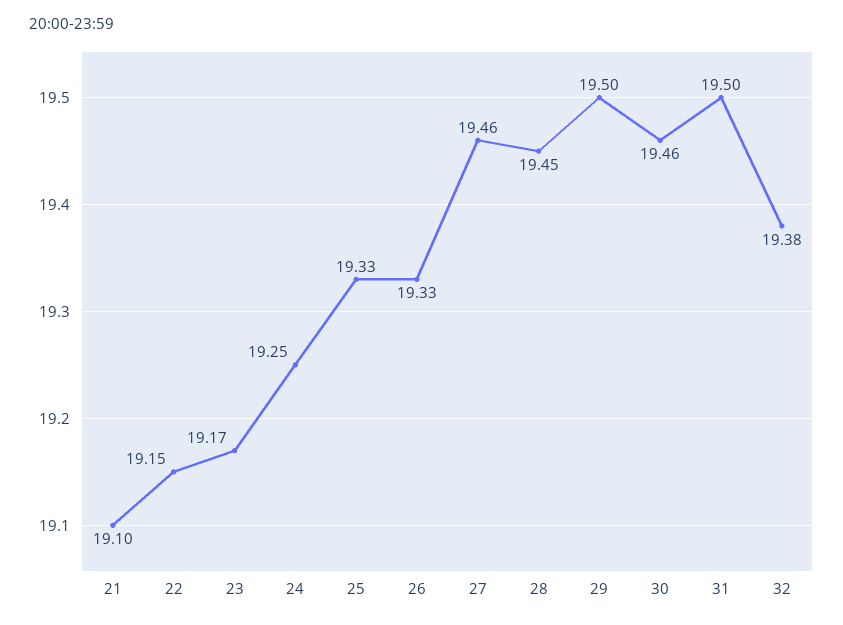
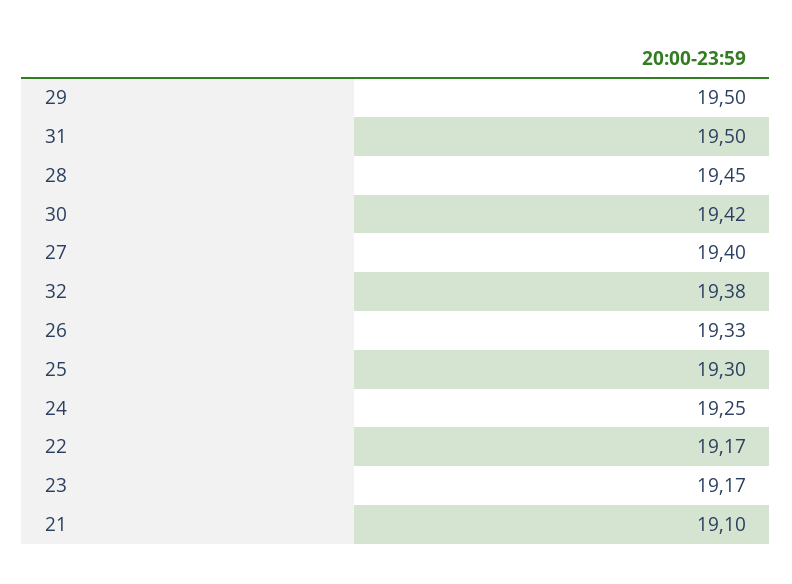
22: 19.15 -> 19.17
25: 19.33 -> 19.3
27: 19.46 -> 19.4
30: 19.46 -> 19.42

